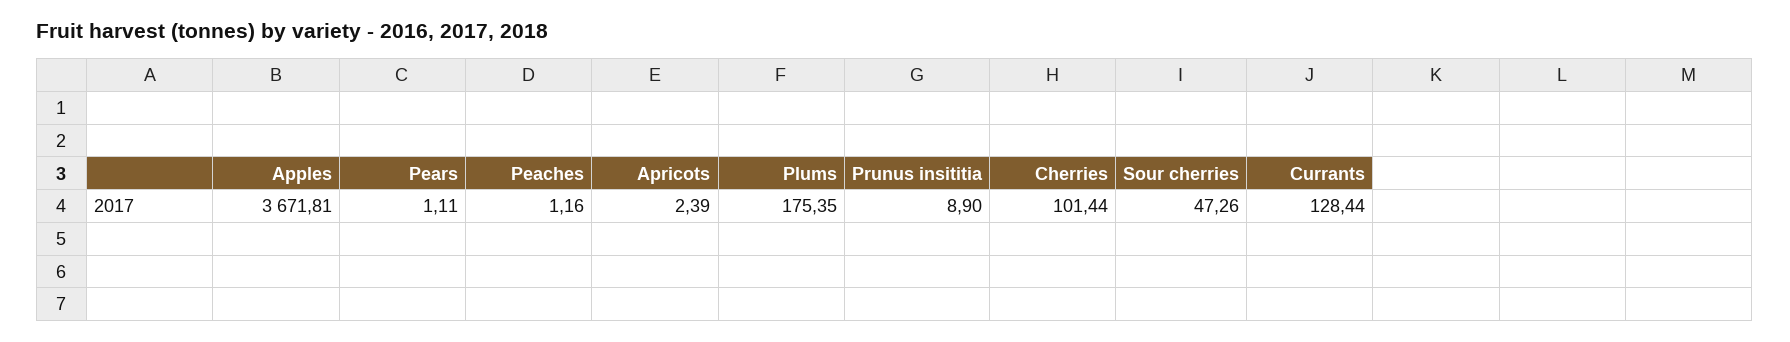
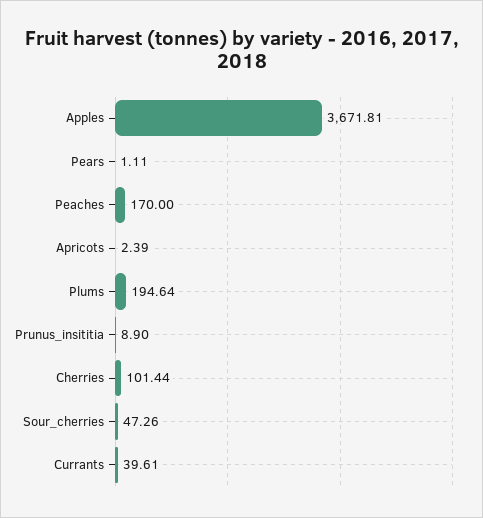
Peaches: 1.16 -> 170
Plums: 175.35 -> 194.64
Currants: 128.44 -> 39.61

